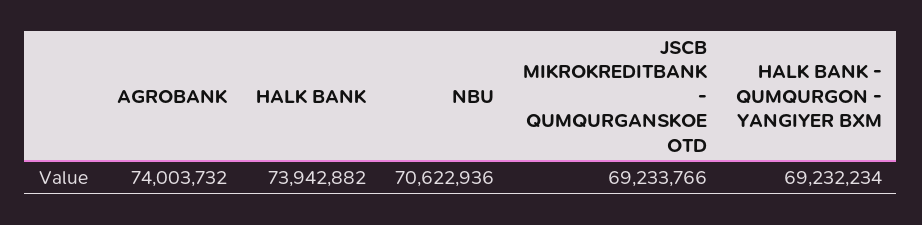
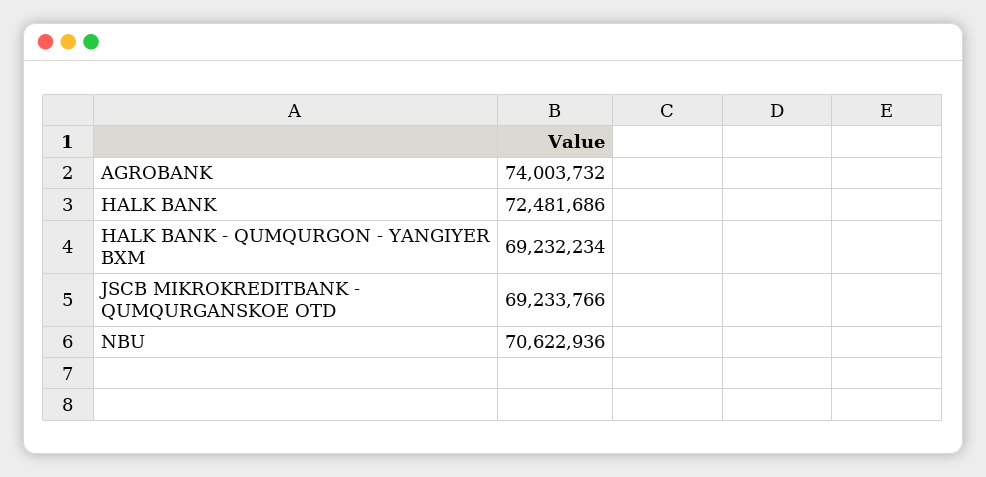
HALK BANK: 73942882 -> 72481686

